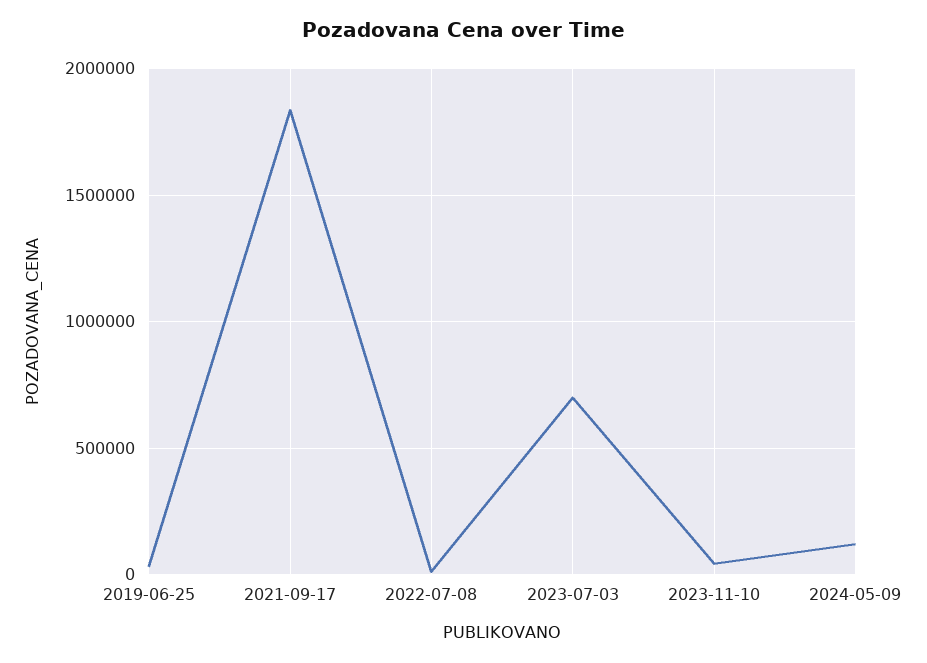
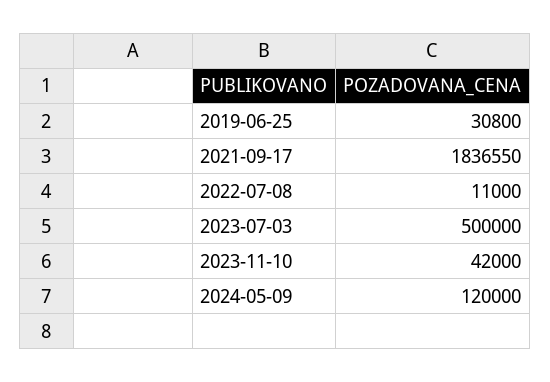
2023-07-03: 700000 -> 500000

